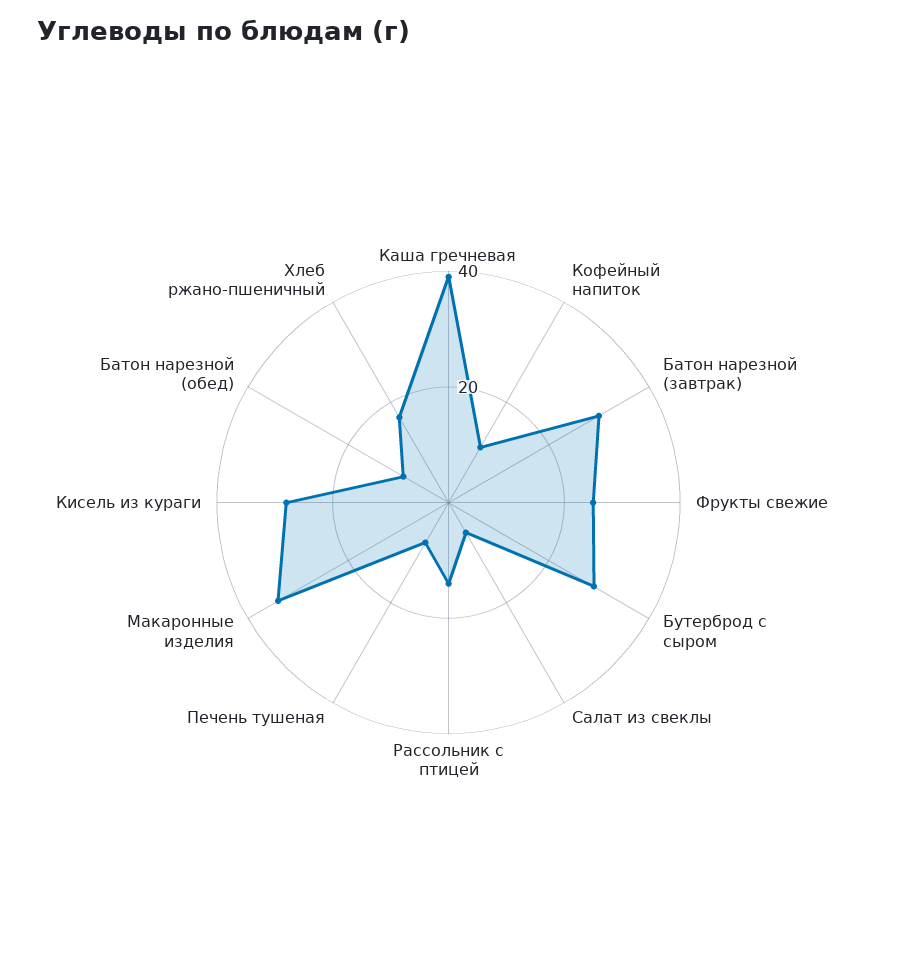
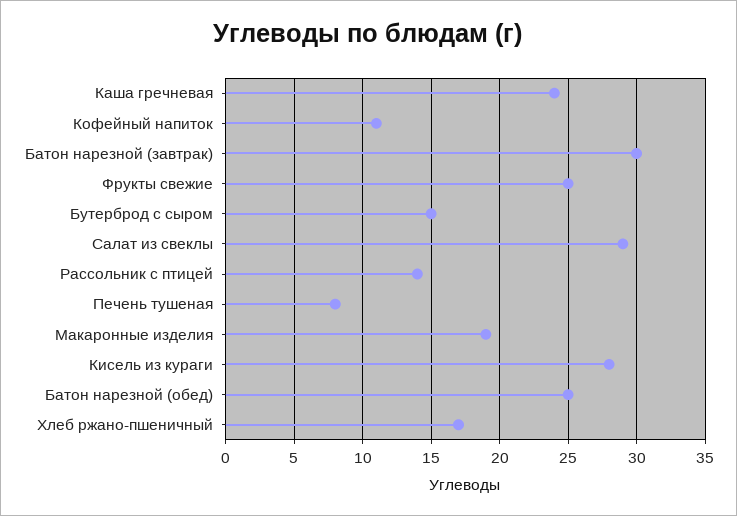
Каша гречневая: 40 -> 24
Бутерброд с сыром: 30 -> 15
Салат из свеклы: 5 -> 29
Макаронные изделия: 35 -> 19
Батон нарезной (обед): 10 -> 25

